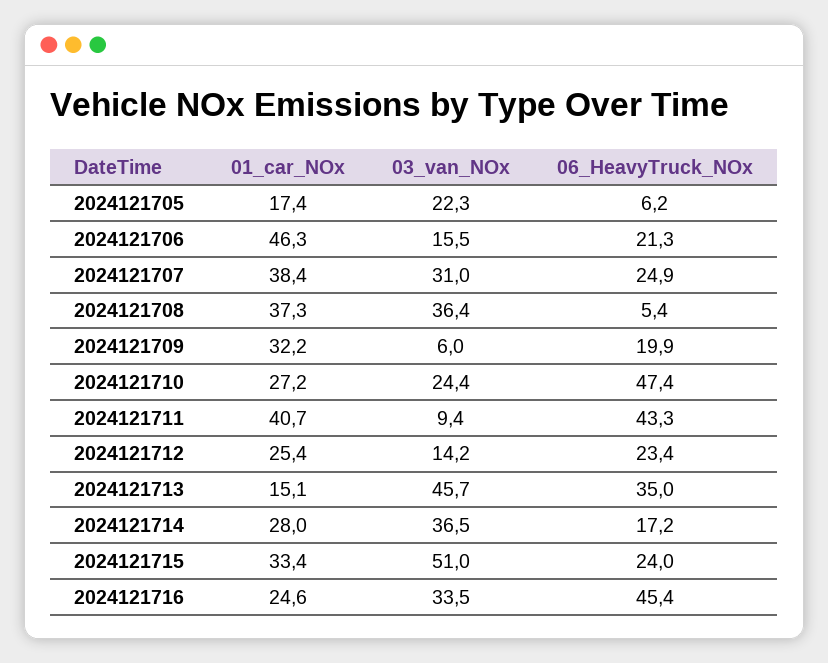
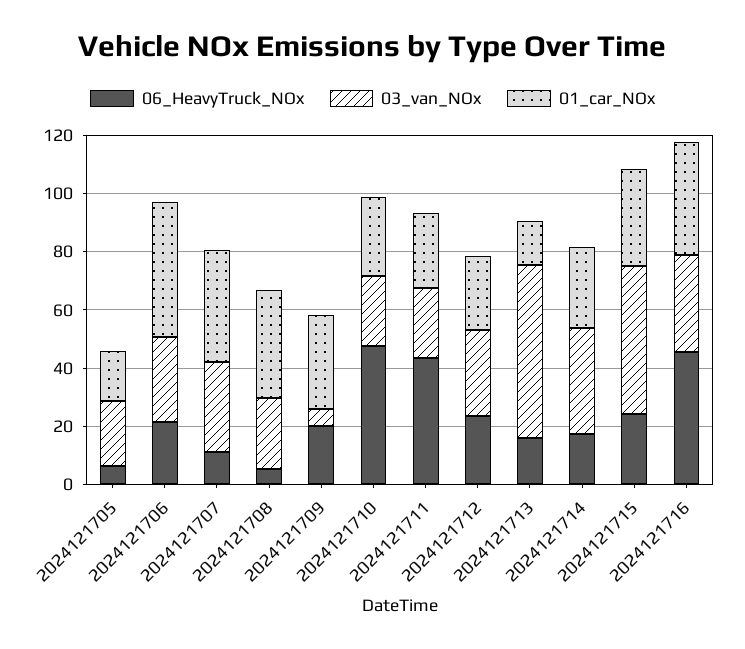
03_van_NOx, 2024121706: 15.5 -> 30
06_HeavyTruck_NOx, 2024121707: 24.9 -> 10
03_van_NOx, 2024121708: 36.4 -> 25
01_car_NOx, 2024121711: 40.7 -> 25
03_van_NOx, 2024121711: 9.4 -> 25
03_van_NOx, 2024121712: 14.2 -> 30
03_van_NOx, 2024121713: 45.7 -> 60
06_HeavyTruck_NOx, 2024121713: 35 -> 15
01_car_NOx, 2024121716: 24.6 -> 40

